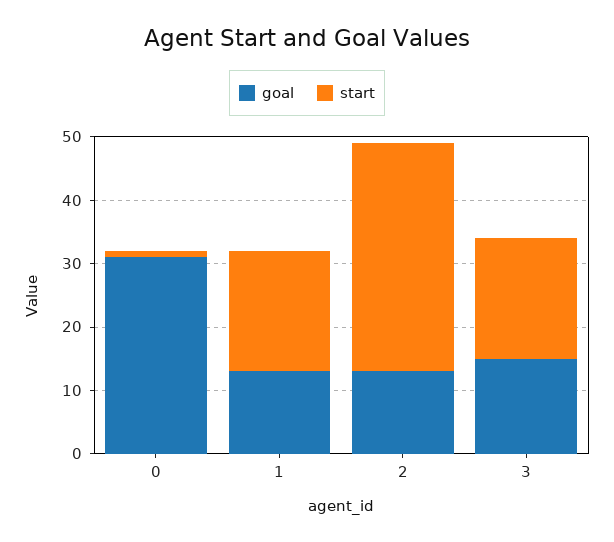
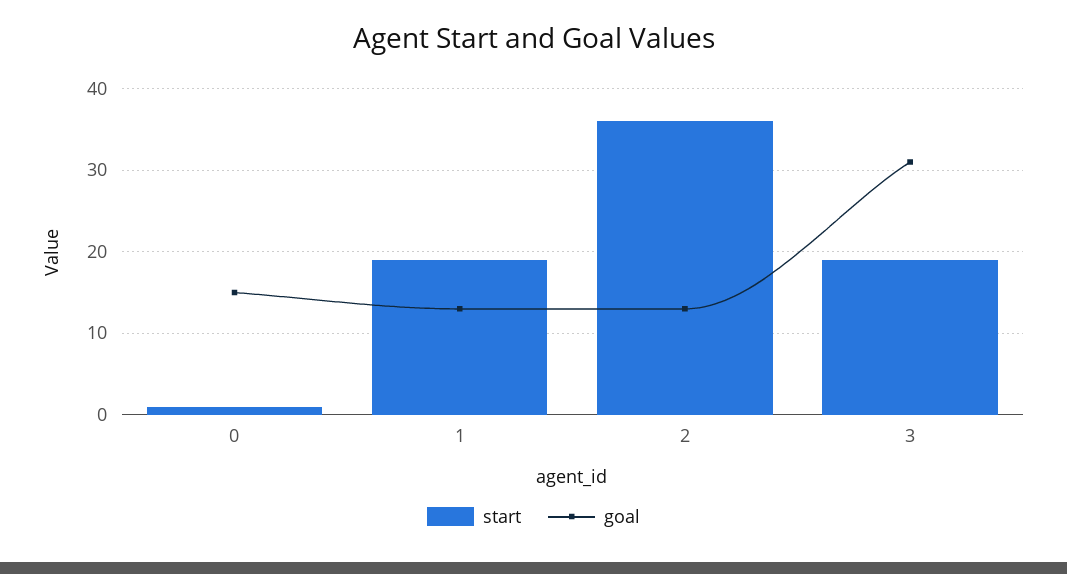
goal, 0: 30 -> 15
goal, 3: 15 -> 31

